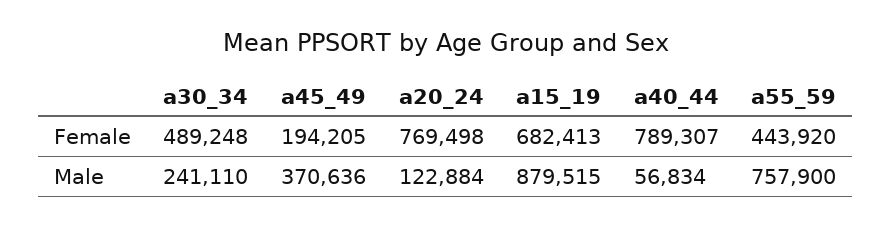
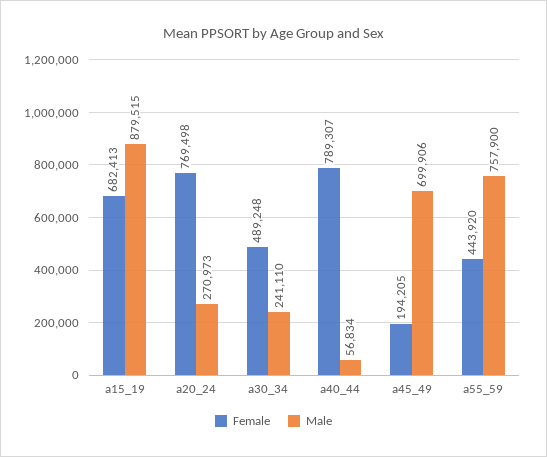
Male, a45_49: 370636 -> 699906
Male, a20_24: 122884 -> 270973

